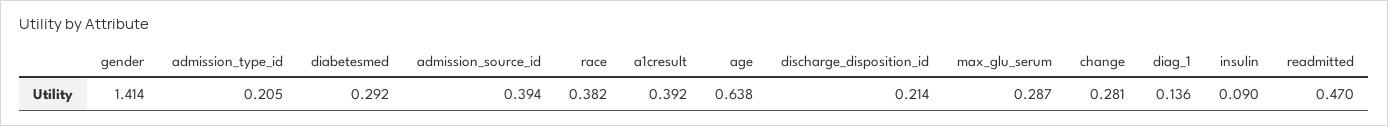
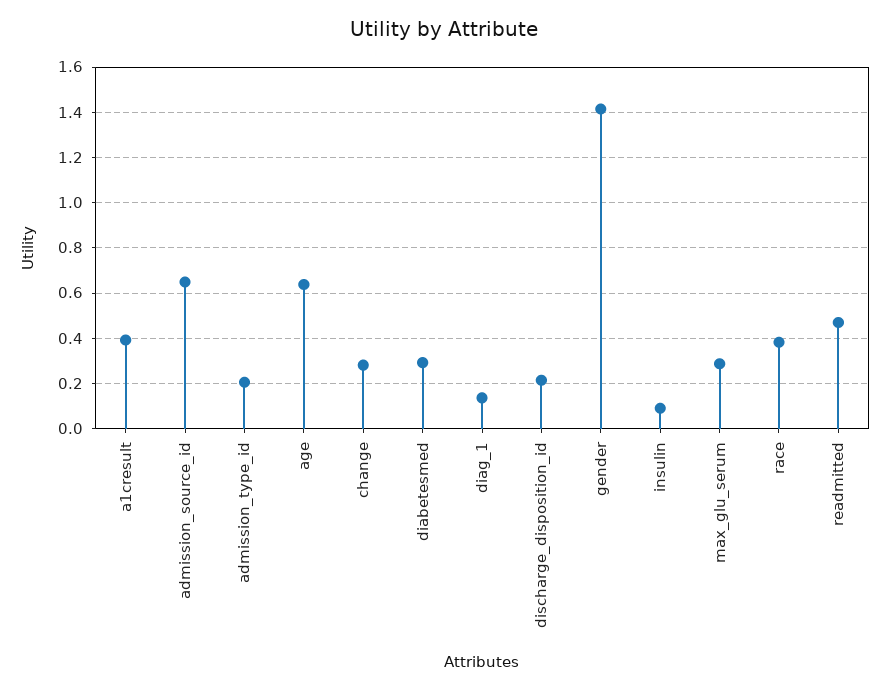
admission_source_id: 0.394 -> 0.65

